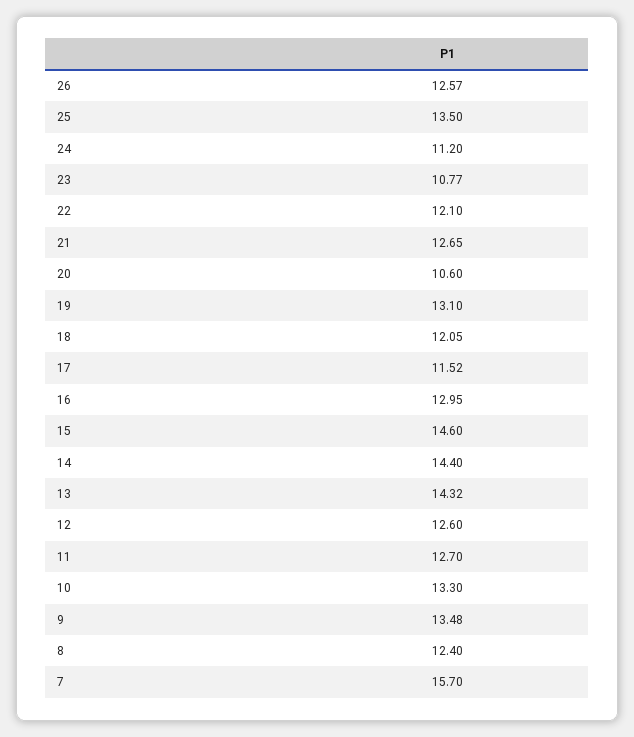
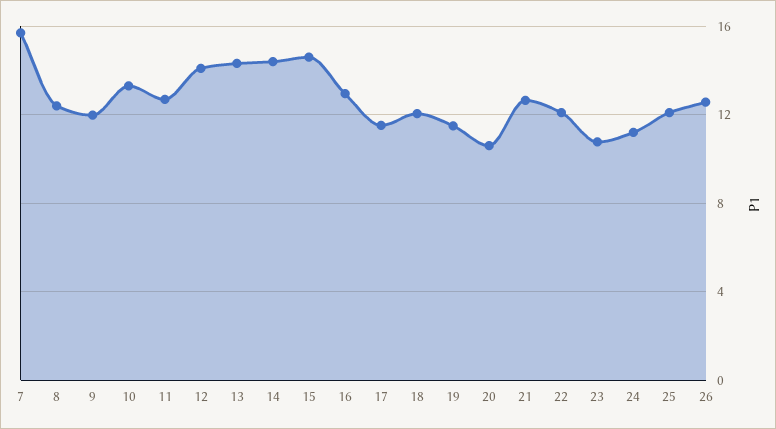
25: 13.5 -> 12
19: 13.1 -> 11.5
12: 12.6 -> 14
9: 13.48 -> 12

